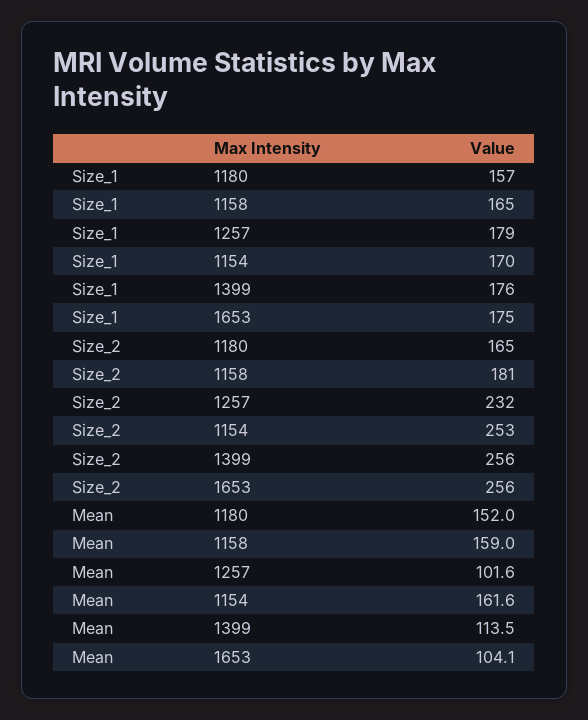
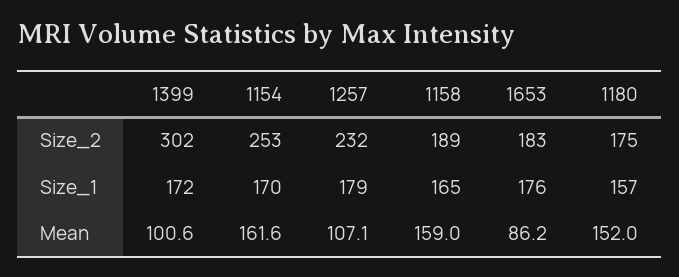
Size_1, 1399: 176 -> 172
Size_1, 1653: 175 -> 176
Size_2, 1180: 165 -> 175
Size_2, 1158: 181 -> 189
Size_2, 1399: 256 -> 302
Size_2, 1653: 256 -> 183
Mean, 1257: 101.6 -> 107.1
Mean, 1399: 113.5 -> 100.6
Mean, 1653: 104.1 -> 86.2

